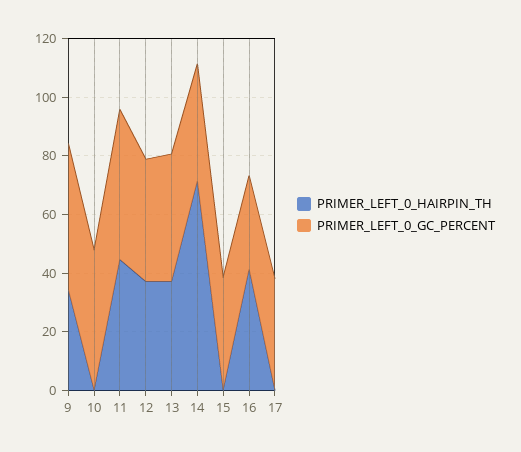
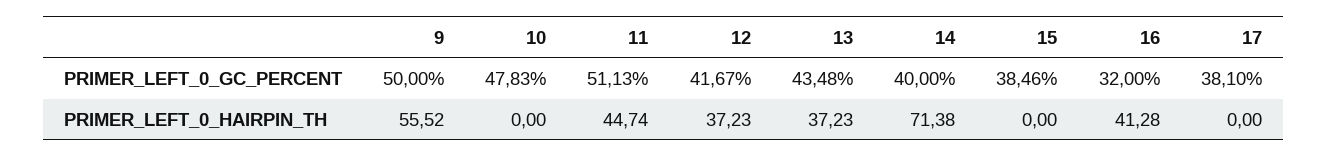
PRIMER_LEFT_0_HAIRPIN_TH, 9: 35 -> 55.52

